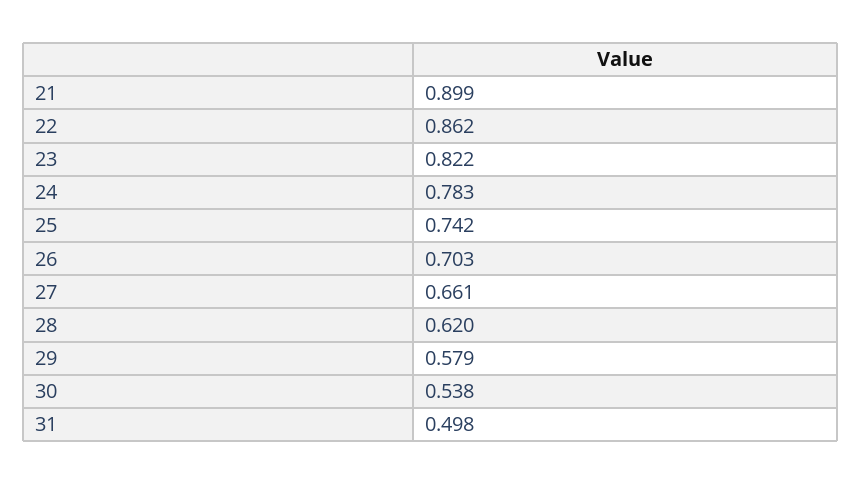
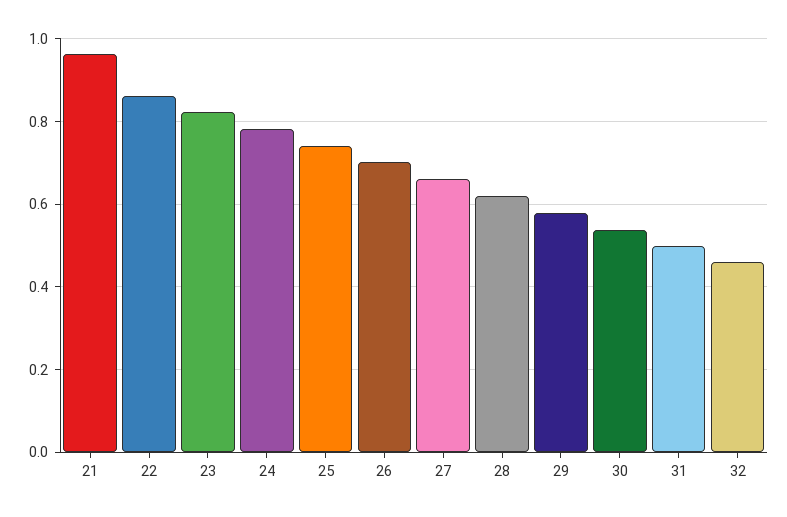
21: 0.899 -> 0.96
32: none -> 0.46

